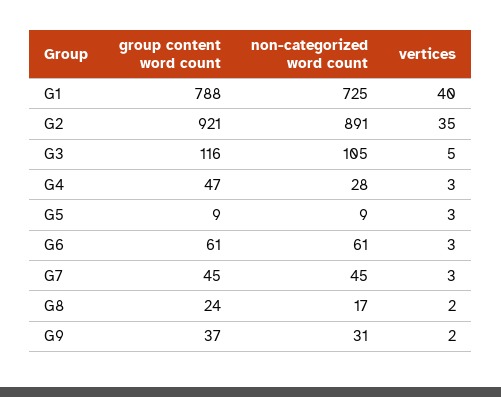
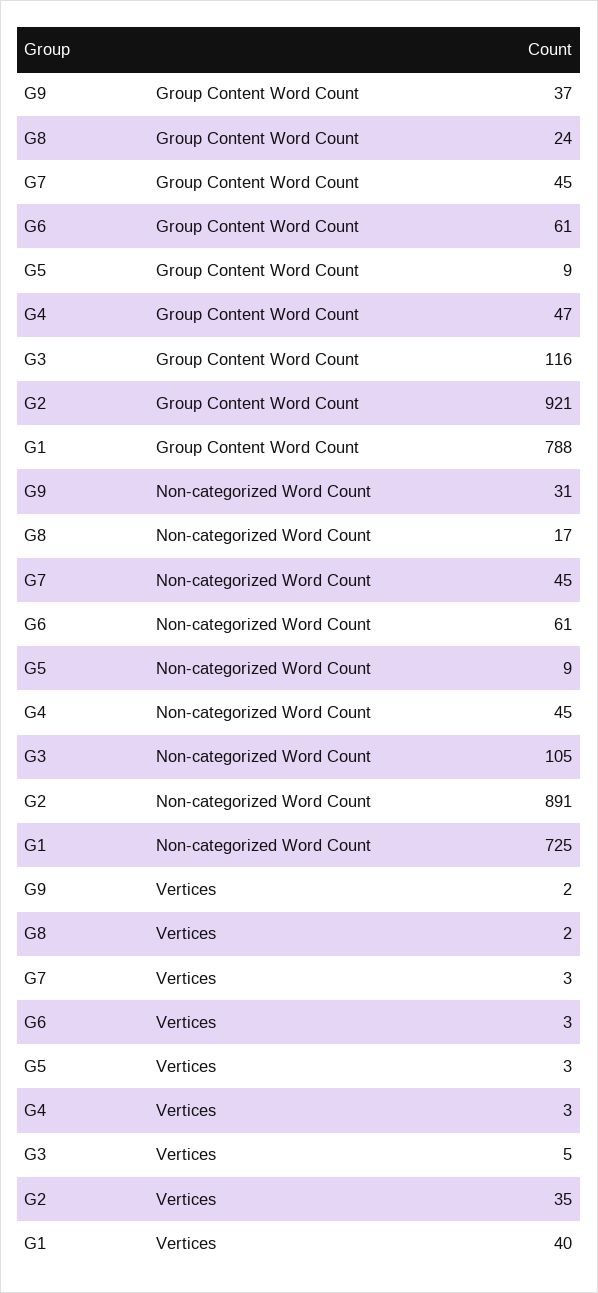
non-categorized word count, G4: 28 -> 45

